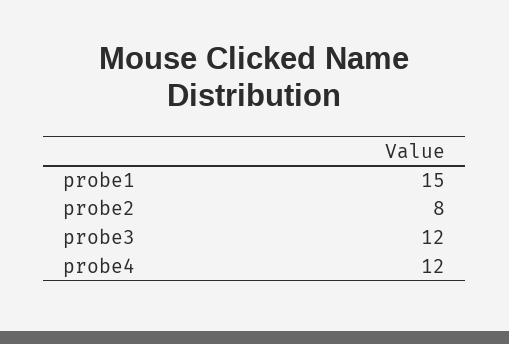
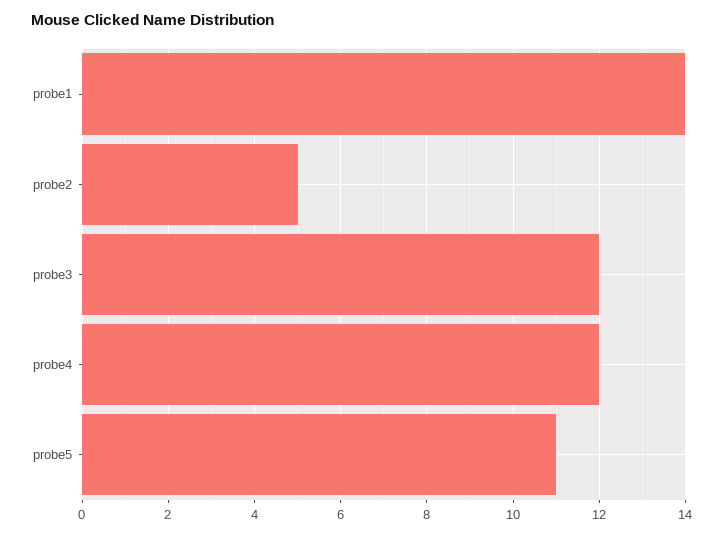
probe1: 15 -> 14
probe2: 8 -> 5
probe5: none -> 11

